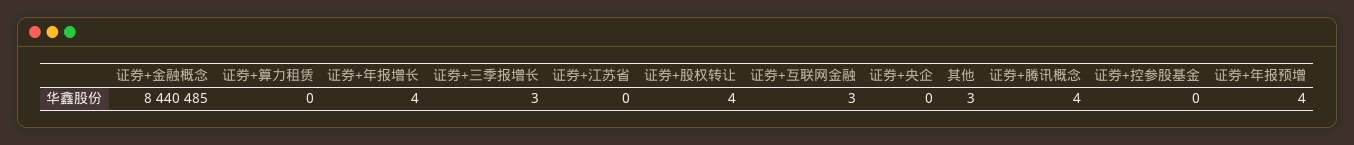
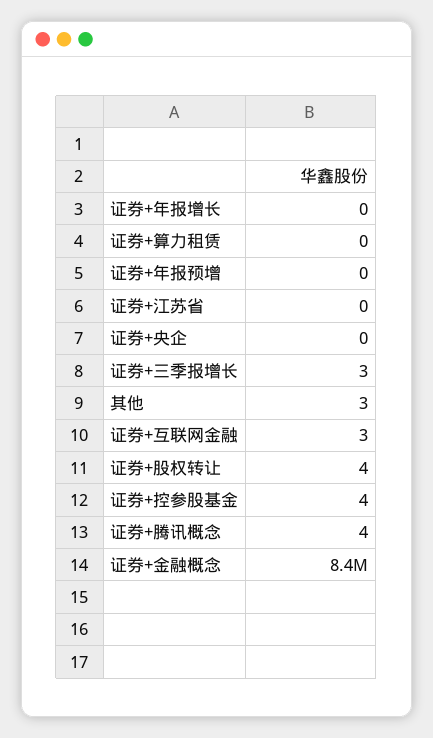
证券+年报增长: 4 -> 0
证券+控参股基金: 0 -> 4
证券+年报预增: 4 -> 0

